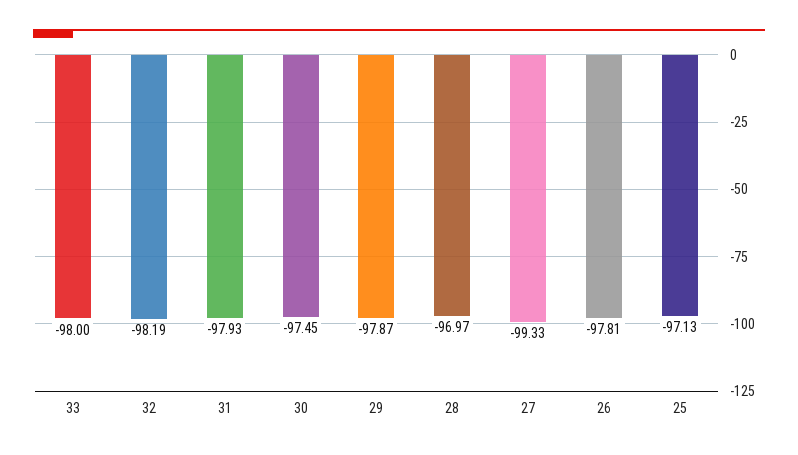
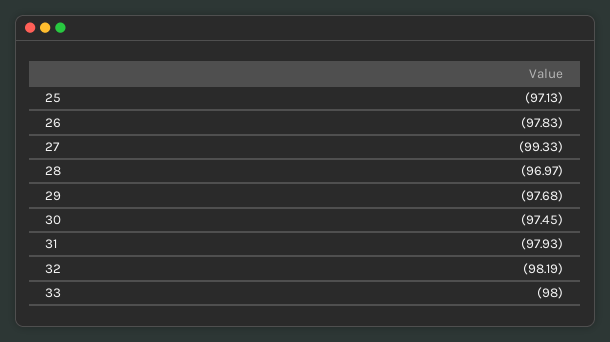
29: -97.87 -> -97.68
26: -97.81 -> -97.83

